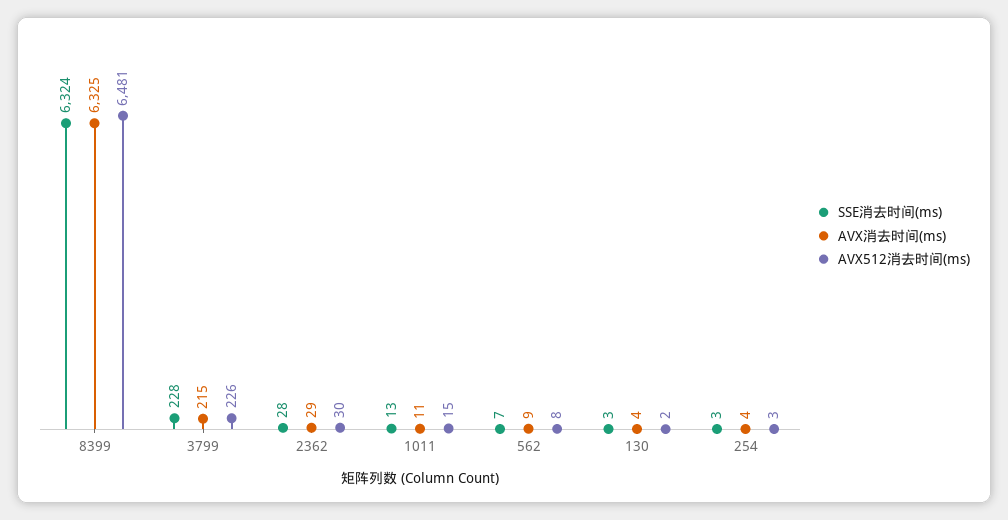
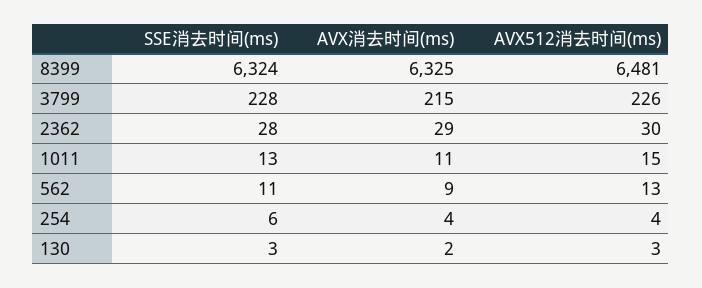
SSE消去时间(ms), 562: 7 -> 11
AVX512消去时间(ms), 562: 8 -> 13
AVX消去时间(ms), 130: 4 -> 2
AVX512消去时间(ms), 130: 2 -> 3
SSE消去时间(ms), 254: 3 -> 6
AVX512消去时间(ms), 254: 3 -> 4

